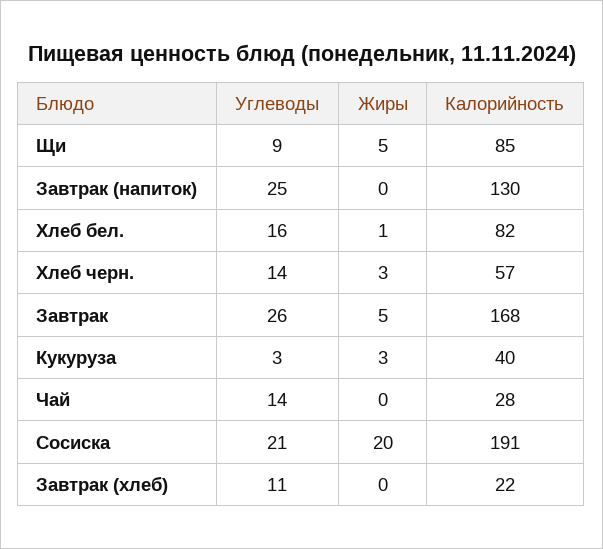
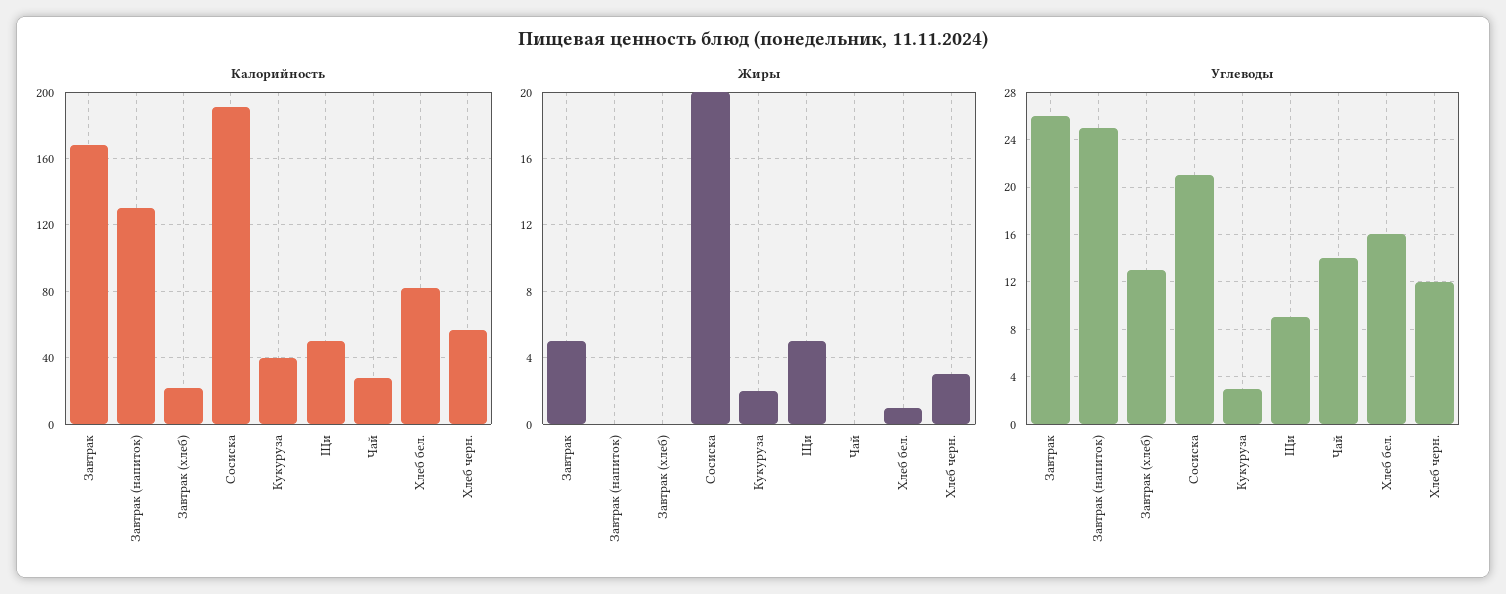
Калорийность, Щи: 85 -> 50
Углеводы, Хлеб черн.: 14 -> 12
Жиры, Кукуруза: 3 -> 2
Углеводы, Завтрак (хлеб): 11 -> 13

